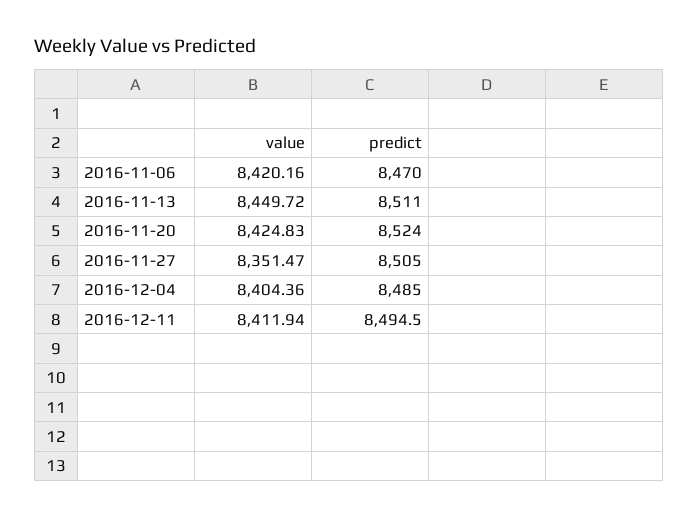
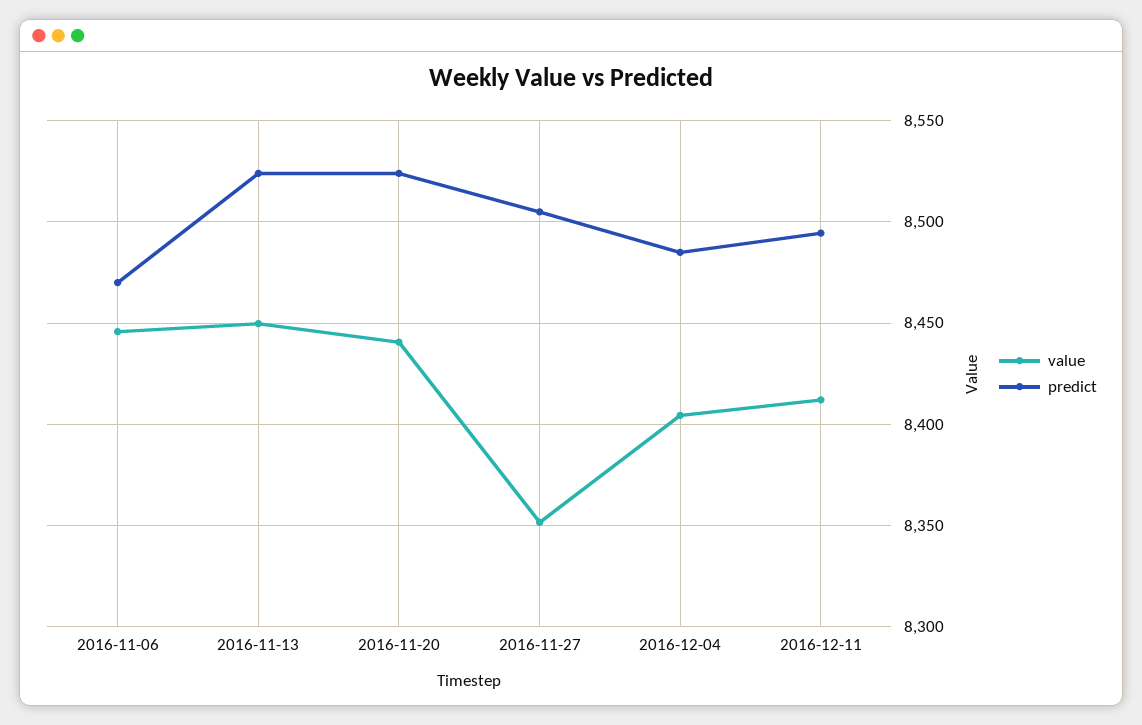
value, 2016-11-06: 8420.16 -> 8445
predict, 2016-11-13: 8511 -> 8525
value, 2016-11-20: 8424.83 -> 8440

